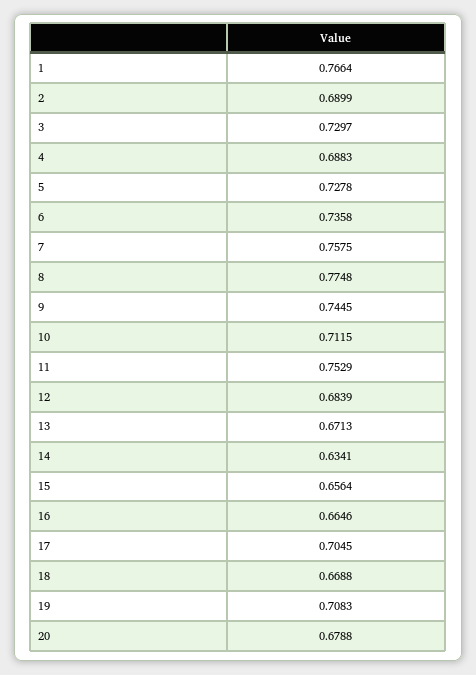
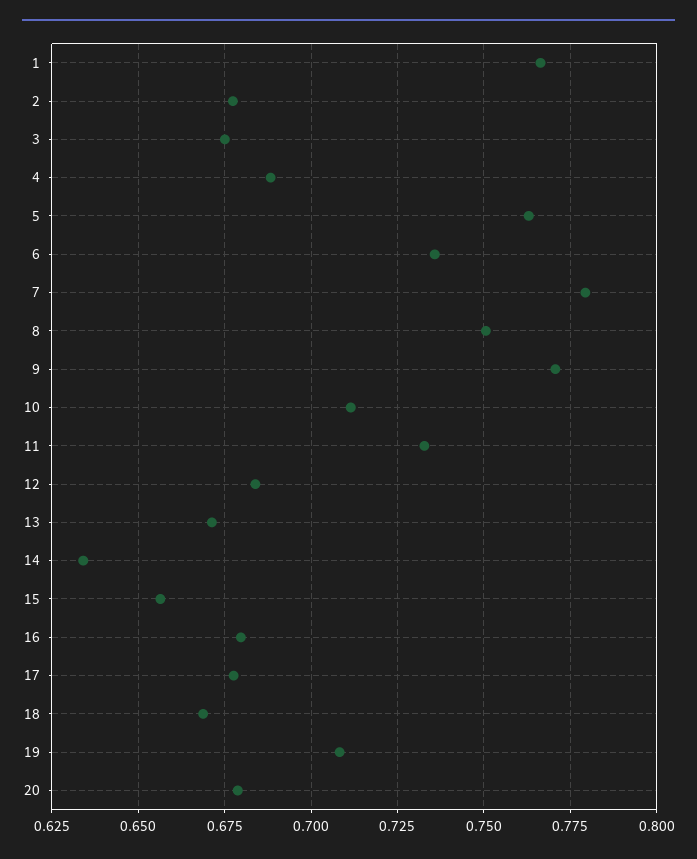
2: 0.6899 -> 0.6775
3: 0.7297 -> 0.675
5: 0.7278 -> 0.7625
7: 0.7575 -> 0.78
8: 0.7748 -> 0.75
9: 0.7445 -> 0.77
11: 0.7529 -> 0.7325
16: 0.6646 -> 0.68
17: 0.7045 -> 0.6775

